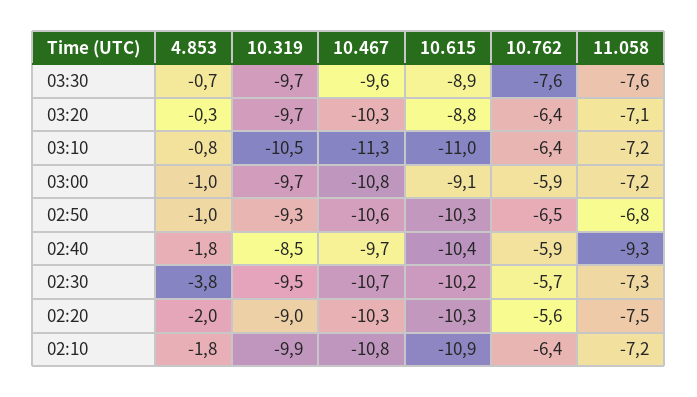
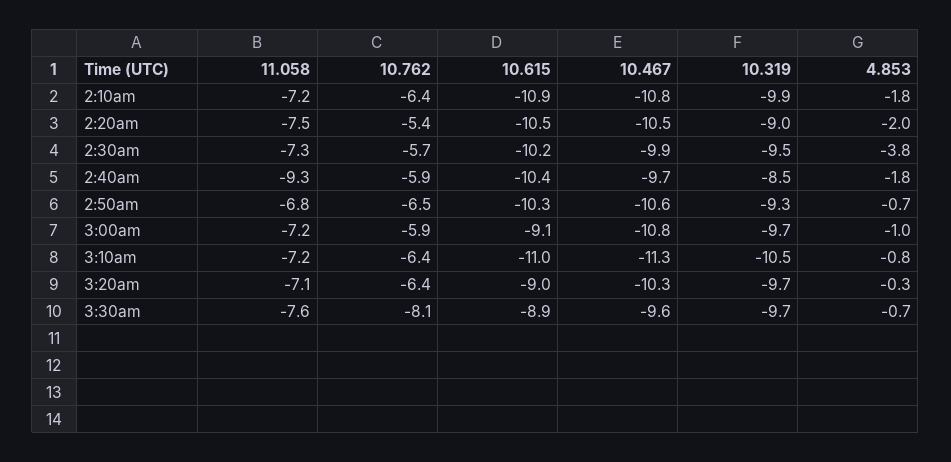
10.762, 03:30: -7.6 -> -8.1
10.615, 03:20: -8.8 -> -9
4.853, 02:50: -1 -> -0.7
10.467, 02:30: -10.7 -> -9.9
10.467, 02:20: -10.3 -> -10.5
10.615, 02:20: -10.3 -> -10.5
10.762, 02:20: -5.6 -> -5.4

